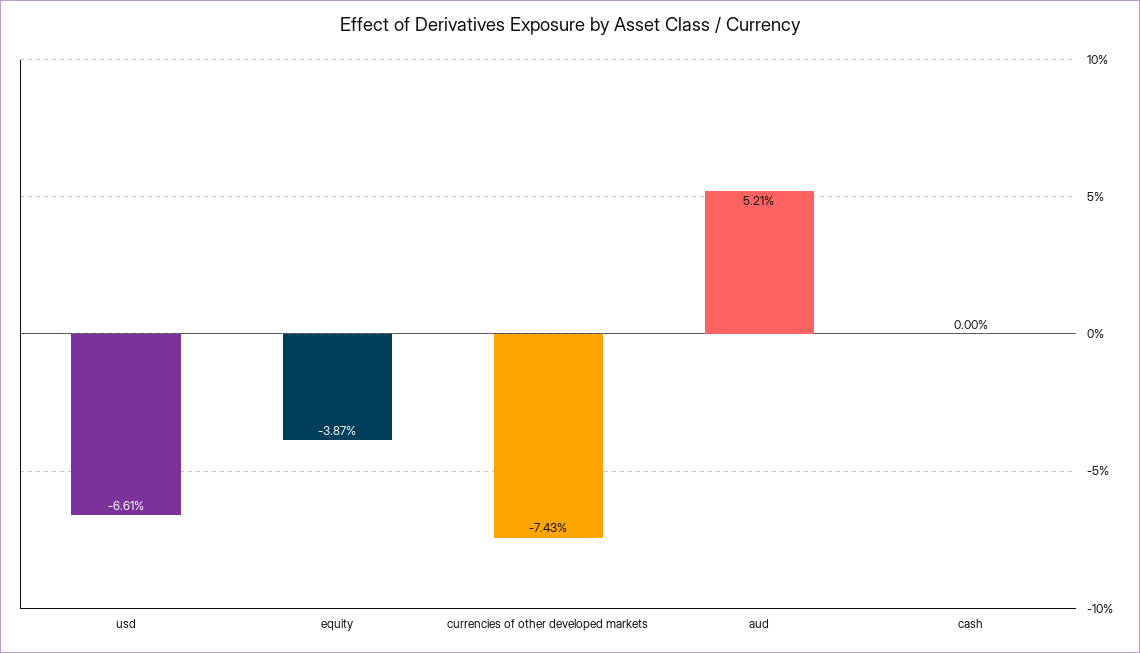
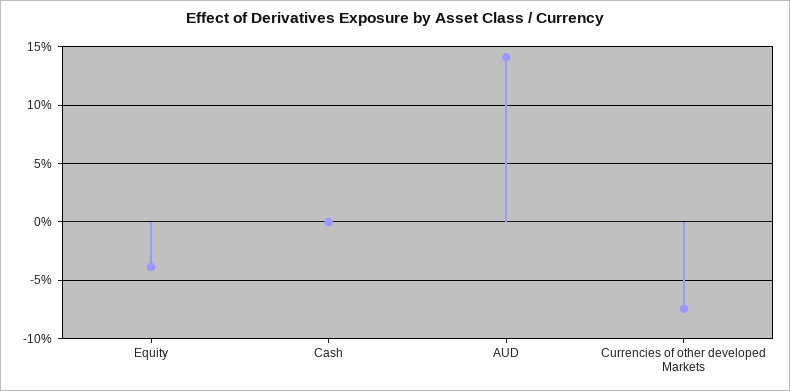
usd: -6.61 -> none
aud: 5.21 -> 14

